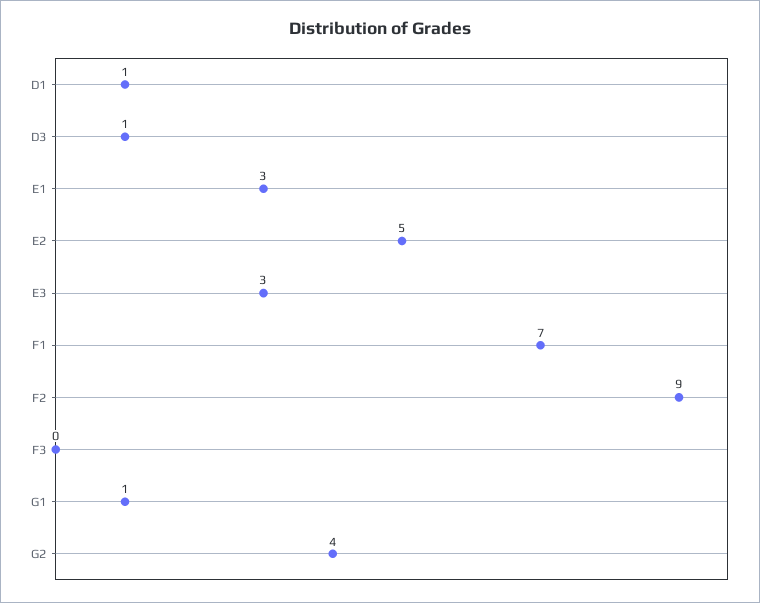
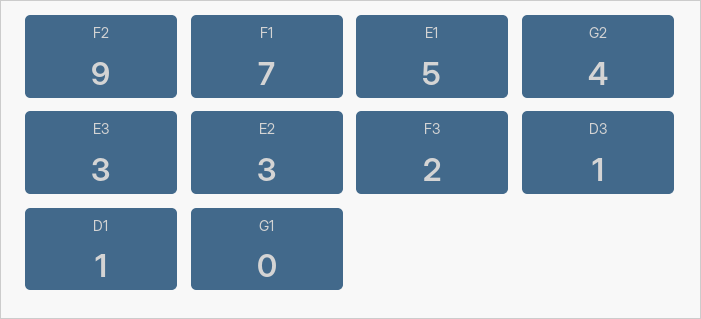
E1: 3 -> 5
E2: 5 -> 3
F3: 0 -> 2
G1: 1 -> 0

